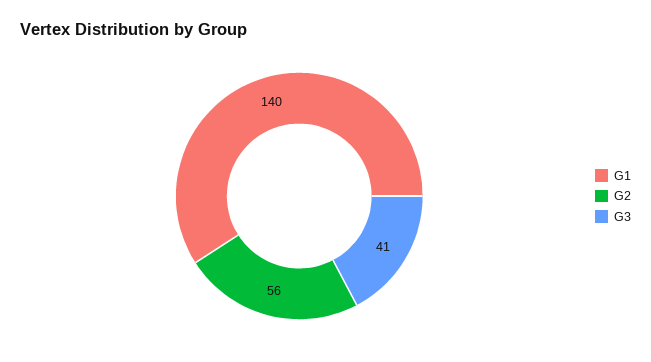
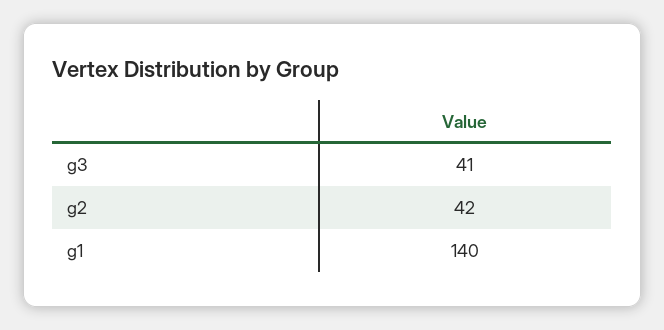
G2: 56 -> 42

